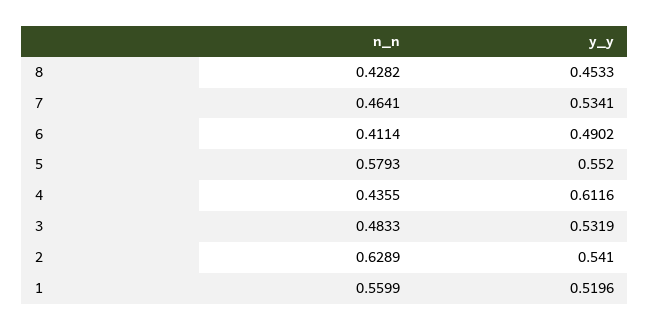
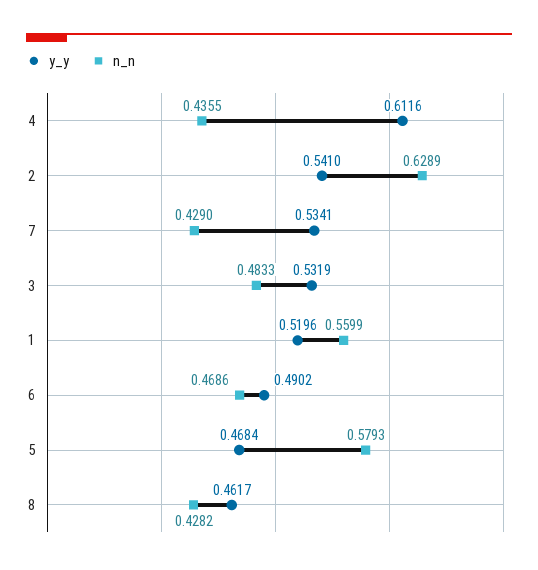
y_y, 8: 0.4533 -> 0.4617
n_n, 7: 0.4641 -> 0.429
n_n, 6: 0.4114 -> 0.4686
y_y, 5: 0.552 -> 0.4684

